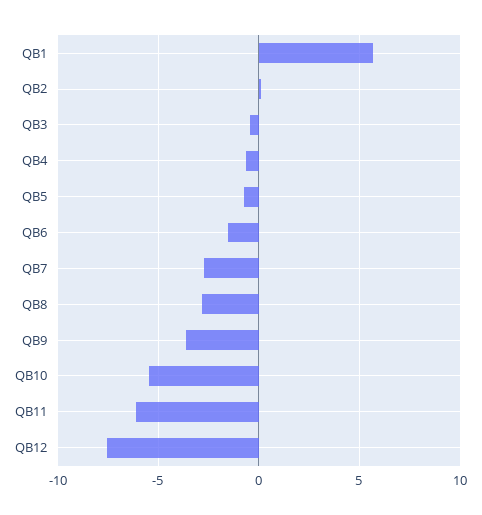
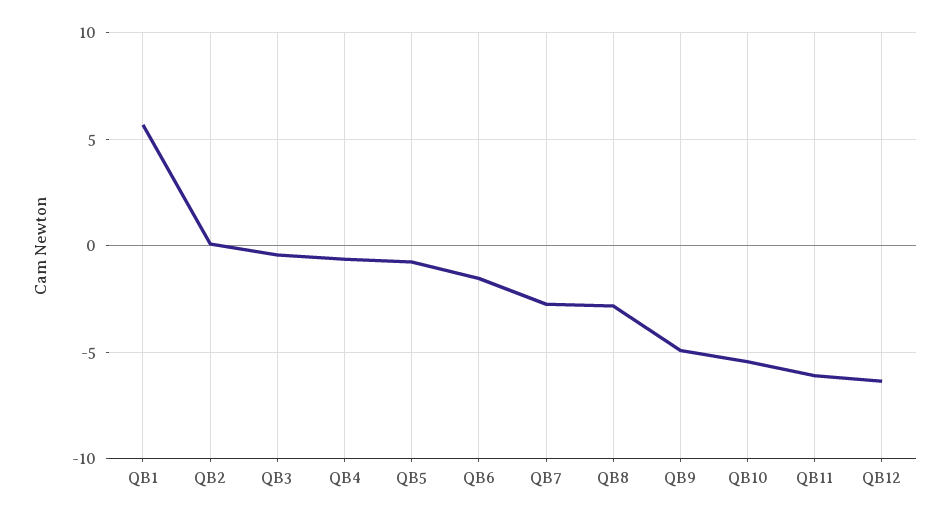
QB9: -3.5 -> -5
QB12: -7.5 -> -6.5

